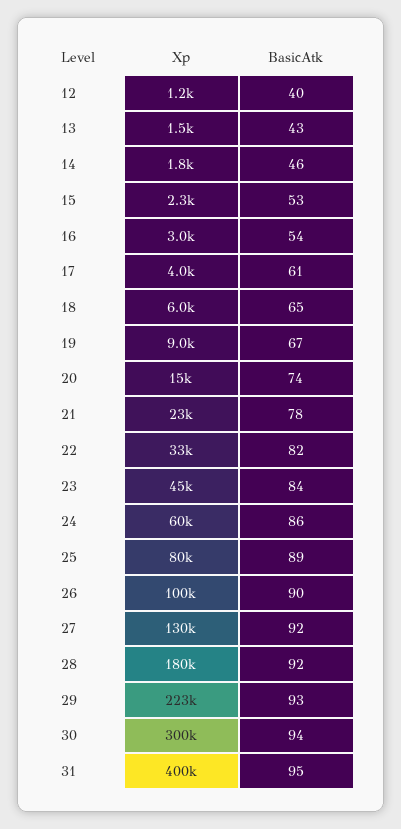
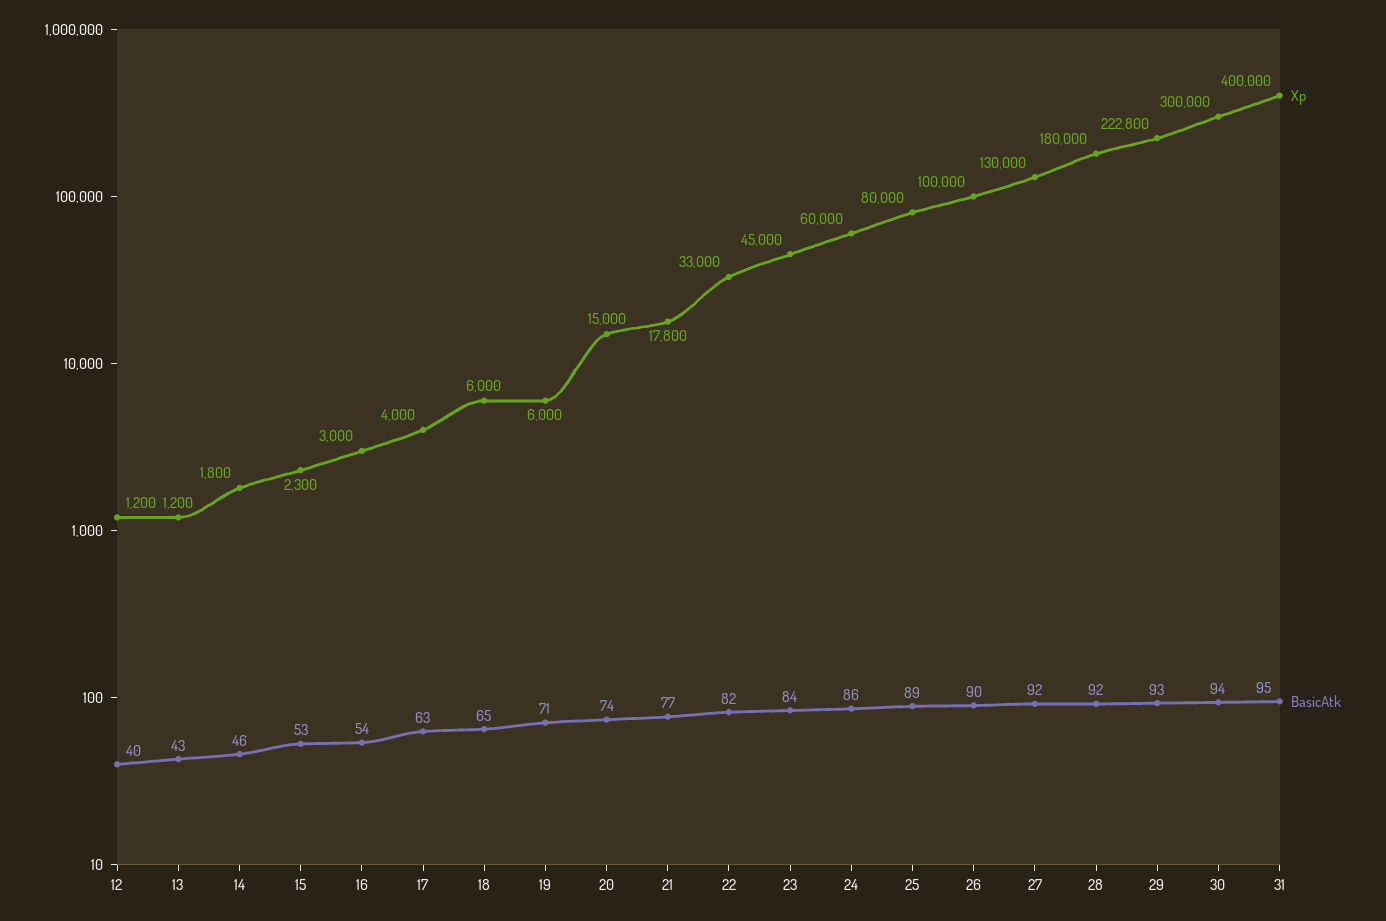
Xp, 13: 1500 -> 1200
BasicAtk, 17: 61 -> 63
Xp, 19: 9000 -> 6000
BasicAtk, 19: 67 -> 71
Xp, 21: 23000 -> 17800
BasicAtk, 21: 78 -> 77

